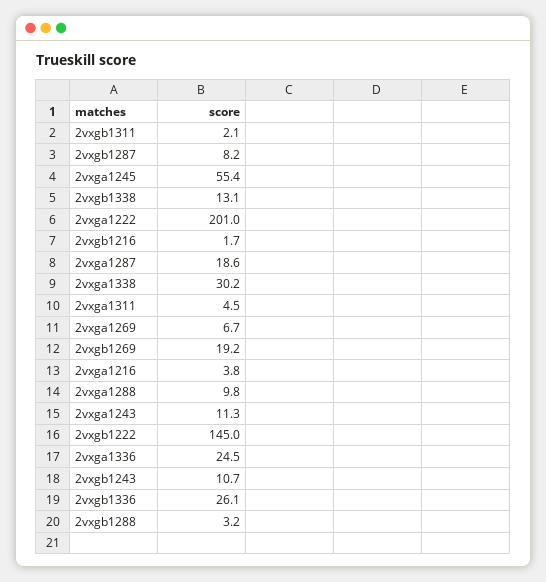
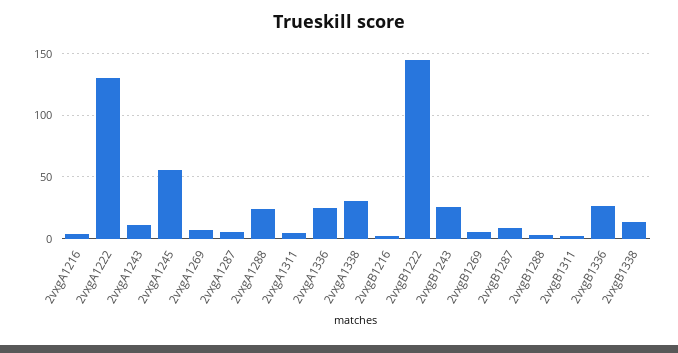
2vxga1222: 201 -> 130
2vxga1287: 18.6 -> 5
2vxgb1269: 19.2 -> 5
2vxga1288: 9.8 -> 25
2vxgb1243: 10.7 -> 25

